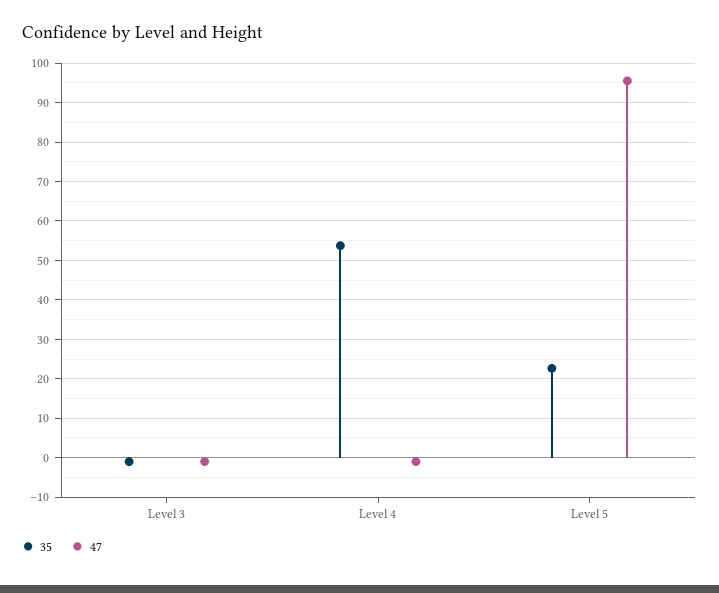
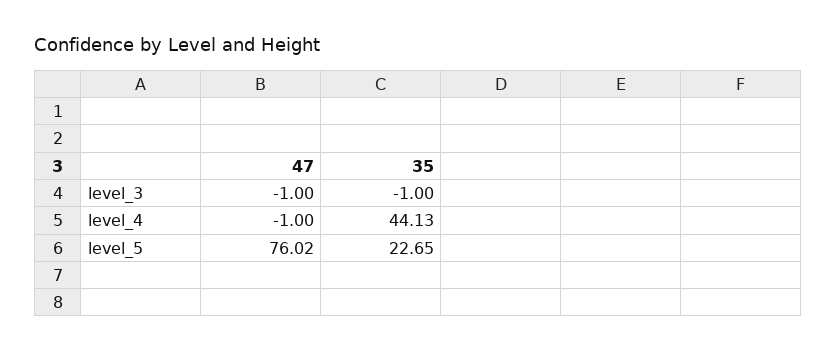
35, Level 4: 54 -> 44.13
47, Level 5: 96 -> 76.02

